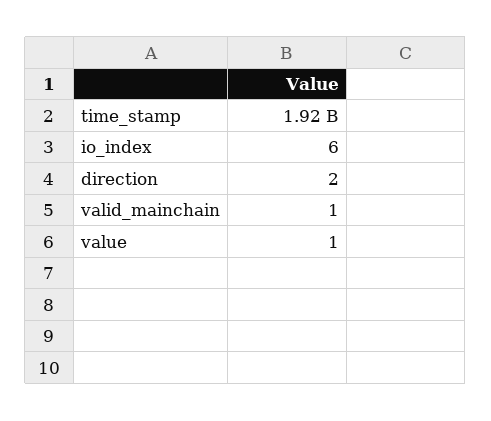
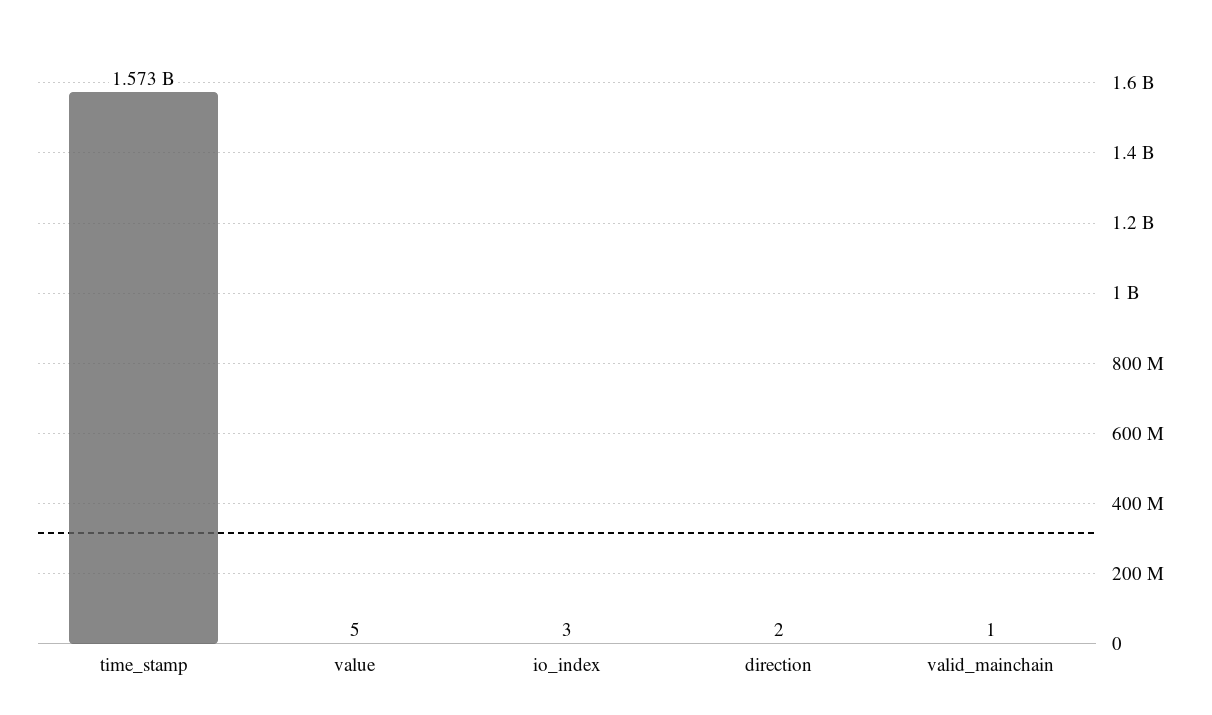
time_stamp: 1920000000 -> 1573000000
io_index: 6 -> 3
value: 1 -> 5

